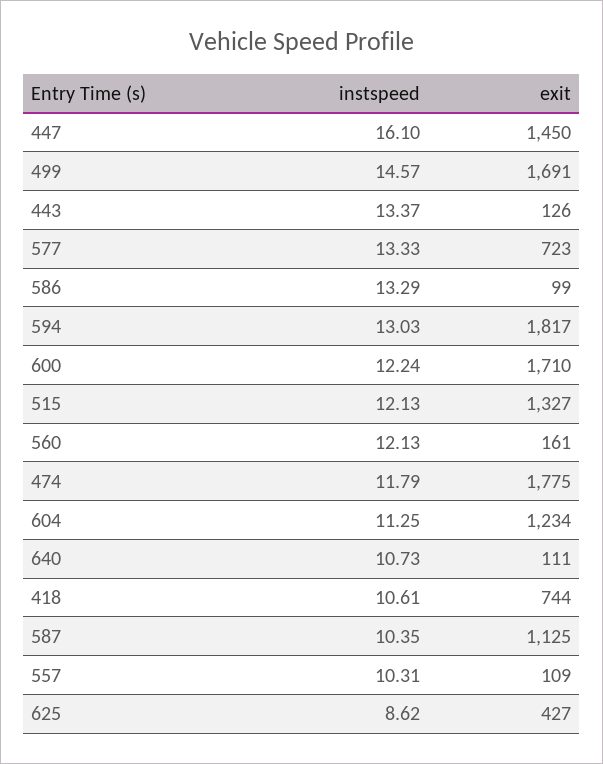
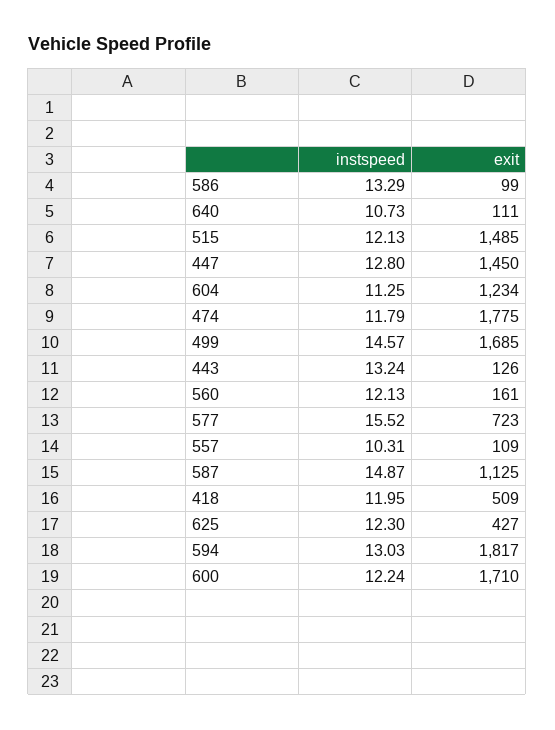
instspeed, 447: 16.1 -> 12.8
exit, 499: 1691 -> 1685
instspeed, 443: 13.37 -> 13.24
instspeed, 577: 13.33 -> 15.52
exit, 515: 1327 -> 1485
instspeed, 418: 10.61 -> 11.95
exit, 418: 744 -> 509
instspeed, 587: 10.35 -> 14.87
instspeed, 625: 8.62 -> 12.3

